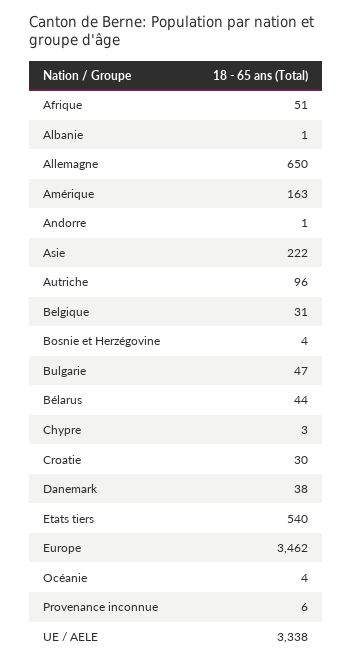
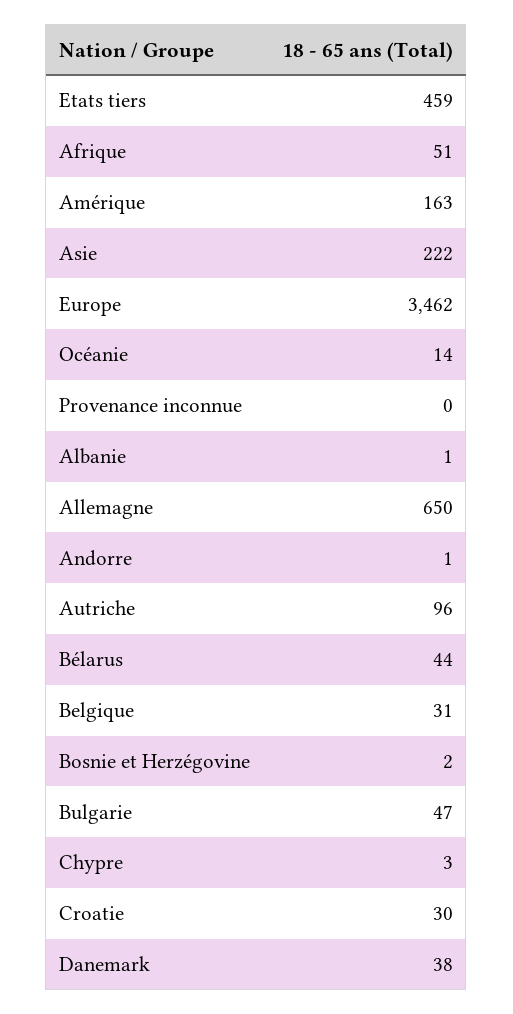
Bosnie et Herzégovine: 4 -> 2
Etats tiers: 540 -> 459
Océanie: 4 -> 14
Provenance inconnue: 6 -> 0
UE / AELE: 3338 -> none

